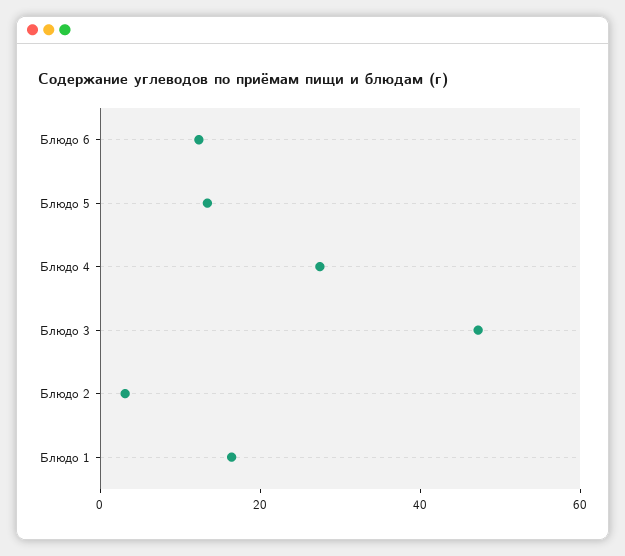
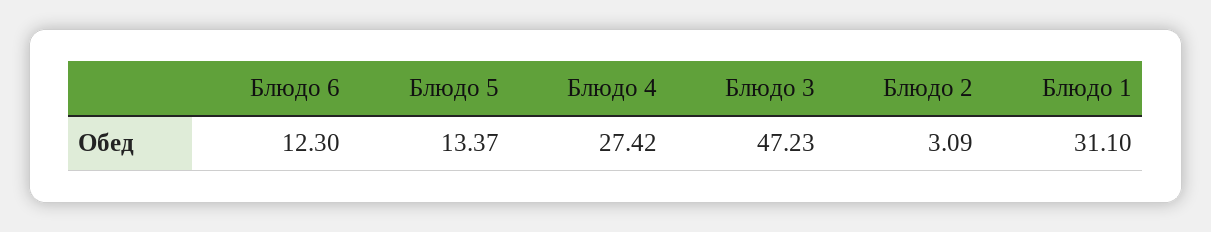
Блюдо 1: 15 -> 31.1

